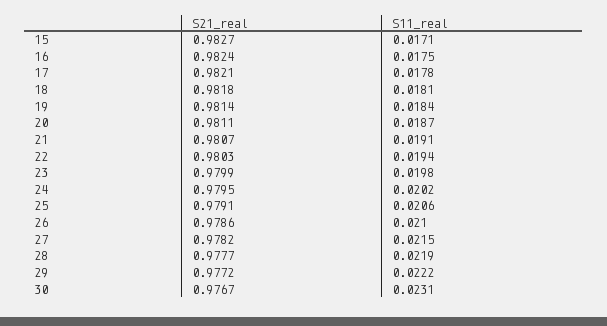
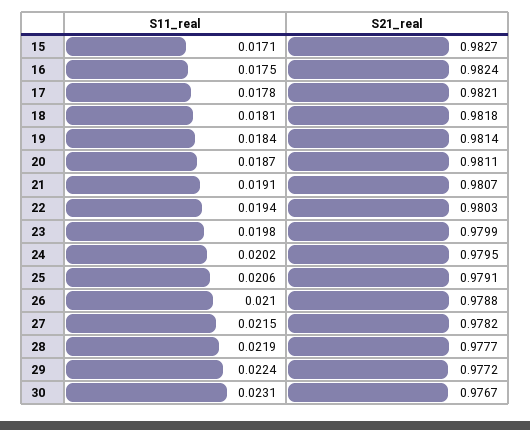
S21_real, 26: 0.9786 -> 0.9788
S11_real, 29: 0.0222 -> 0.0224

